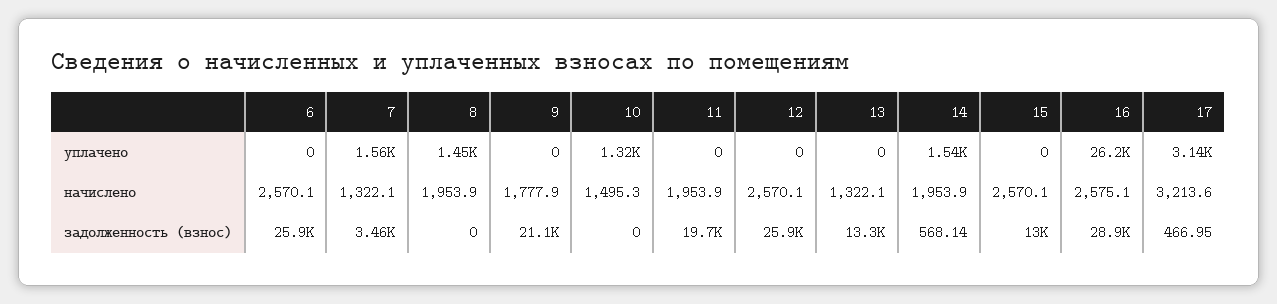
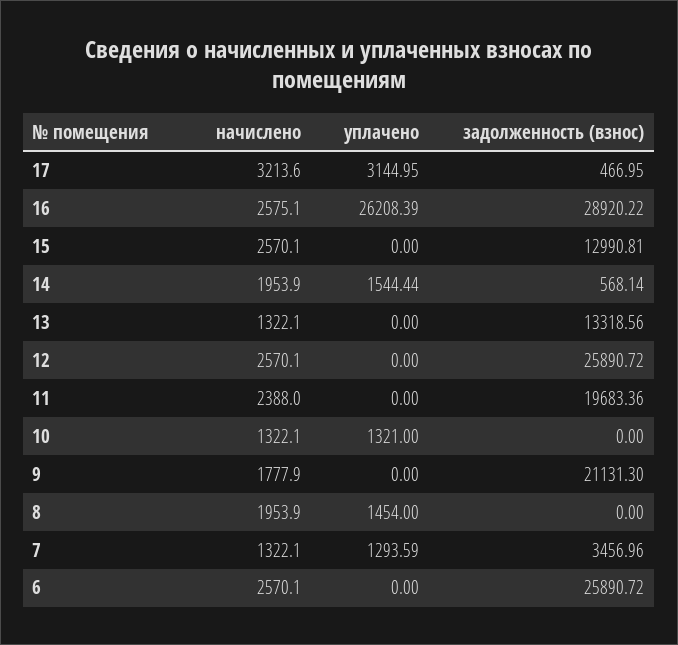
7, уплачено: 1560 -> 1293.59
10, начислено: 1495.3 -> 1322.1
11, начислено: 1953.9 -> 2388

